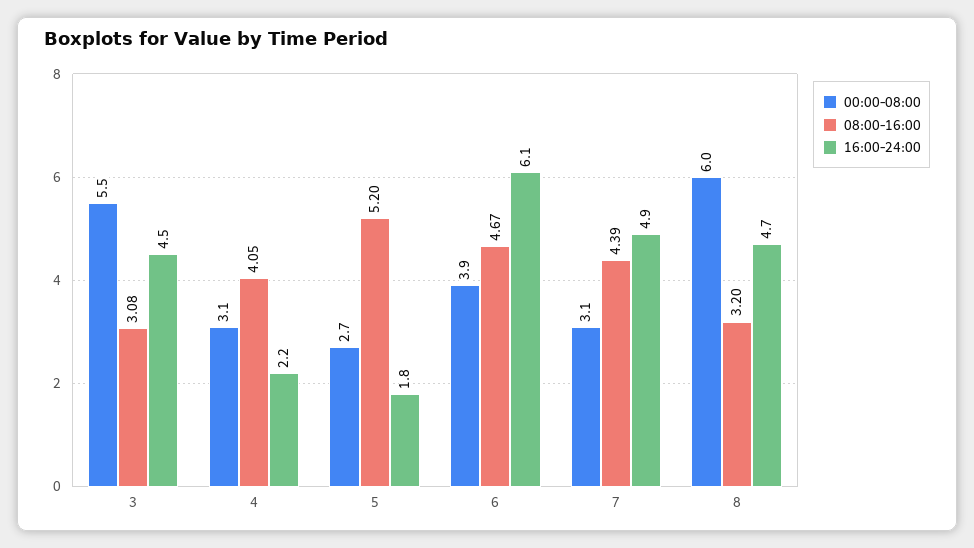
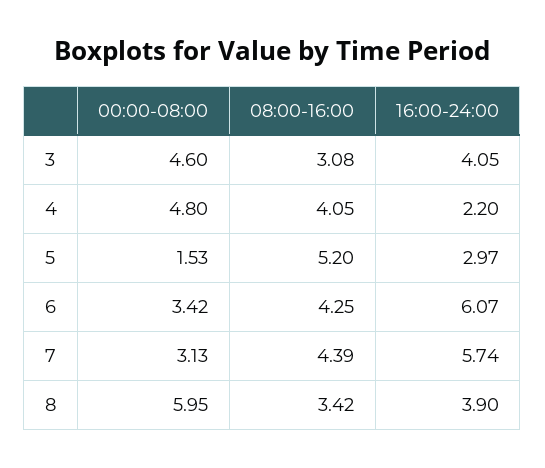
00:00-08:00, 3: 5.5 -> 4.6
16:00-24:00, 3: 4.5 -> 4.05
00:00-08:00, 4: 3.1 -> 4.8
00:00-08:00, 5: 2.7 -> 1.53
16:00-24:00, 5: 1.8 -> 2.97
00:00-08:00, 6: 3.9 -> 3.42
08:00-16:00, 6: 4.67 -> 4.25
16:00-24:00, 7: 4.9 -> 5.74
08:00-16:00, 8: 3.2 -> 3.42
16:00-24:00, 8: 4.7 -> 3.9

